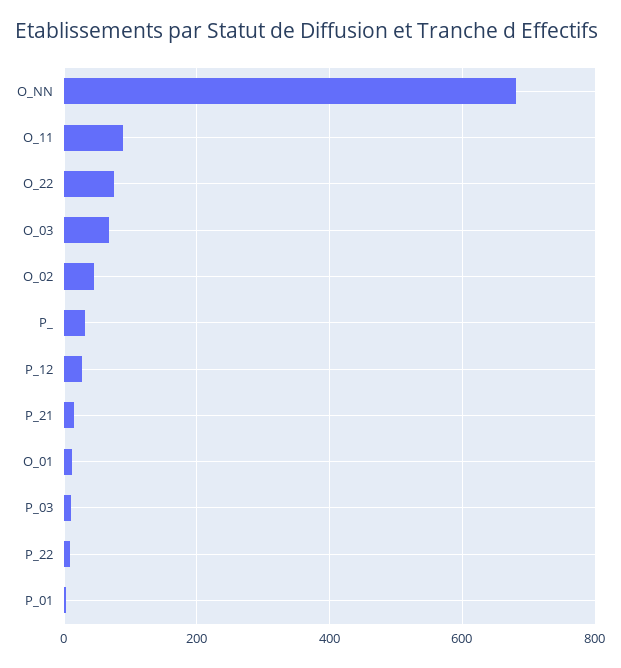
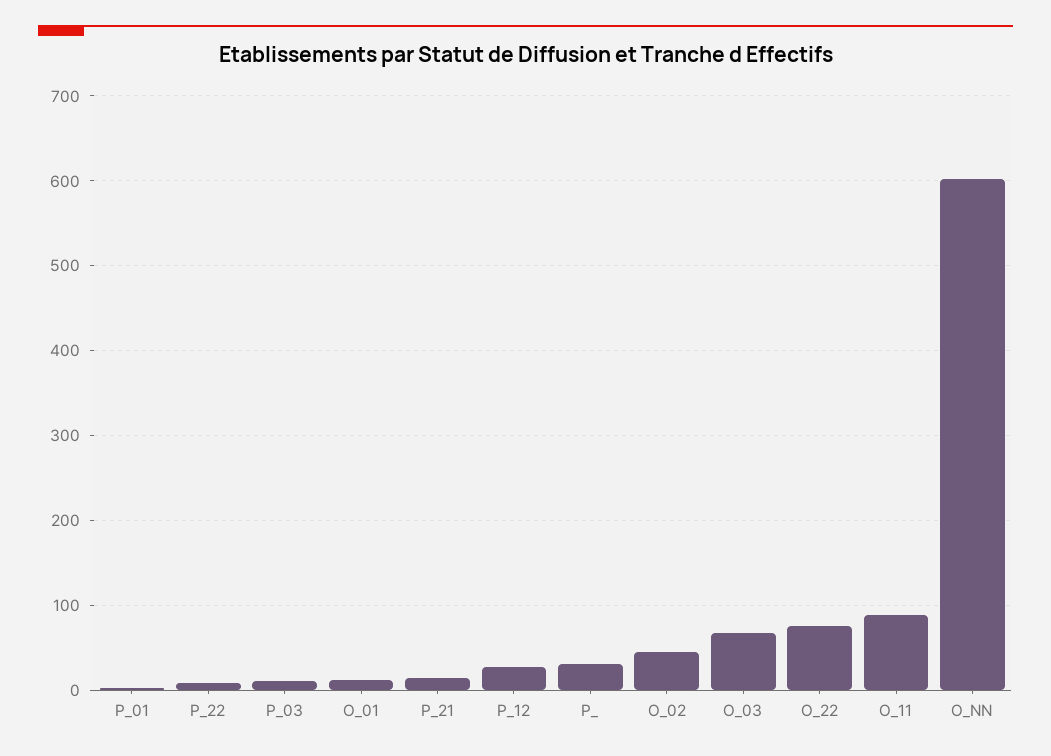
O_NN: 680 -> 600

